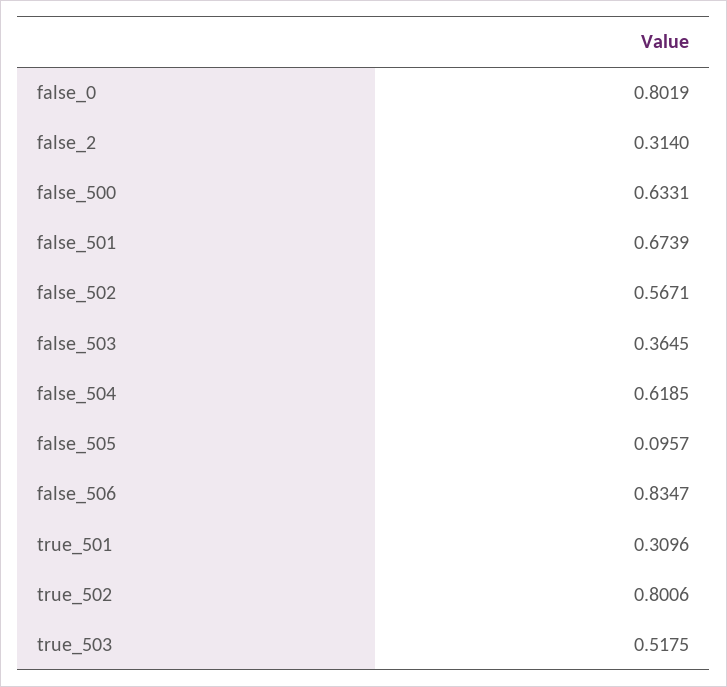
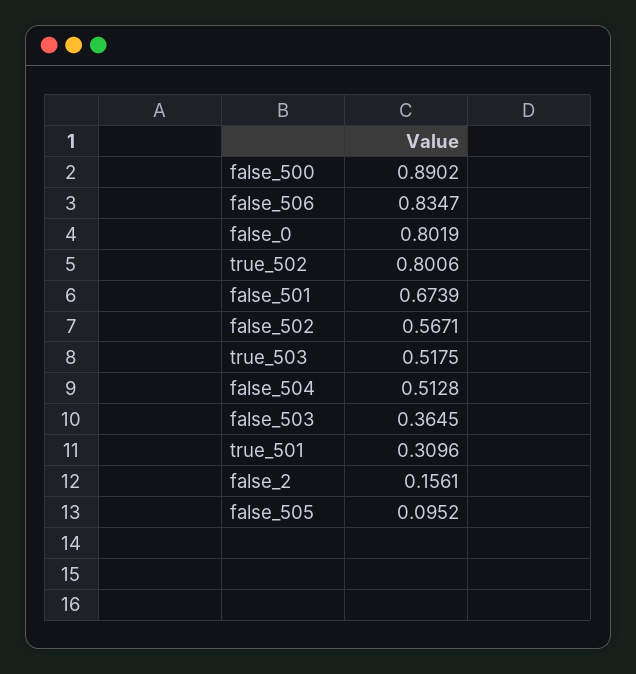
false_2: 0.314 -> 0.1561
false_500: 0.6331 -> 0.8902
false_504: 0.6185 -> 0.5128
false_505: 0.0957 -> 0.0952

